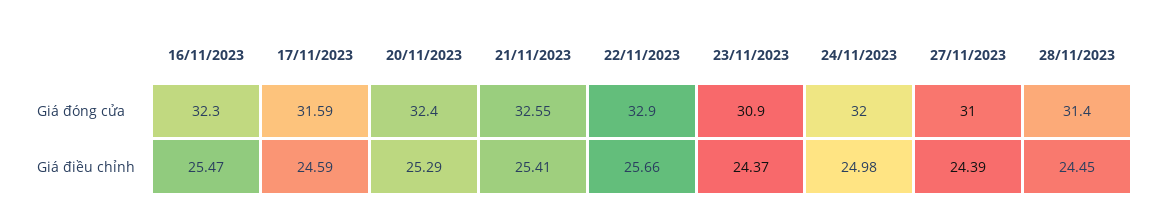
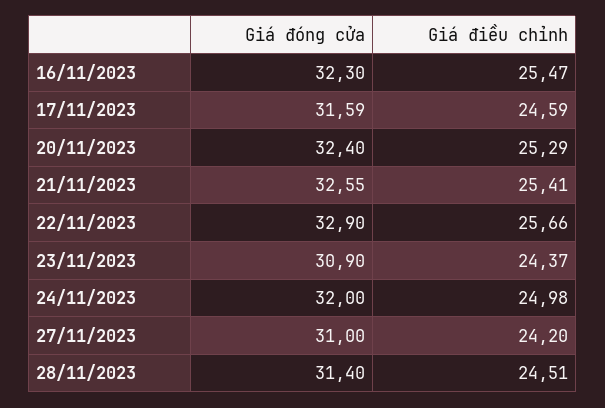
27/11/2023, Giá điều chỉnh: 24.39 -> 24.2
28/11/2023, Giá điều chỉnh: 24.45 -> 24.51

